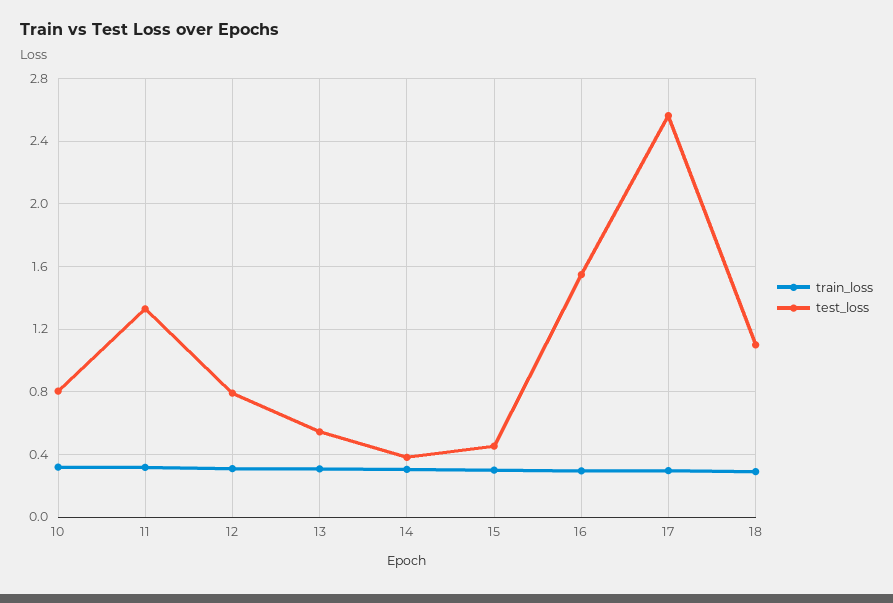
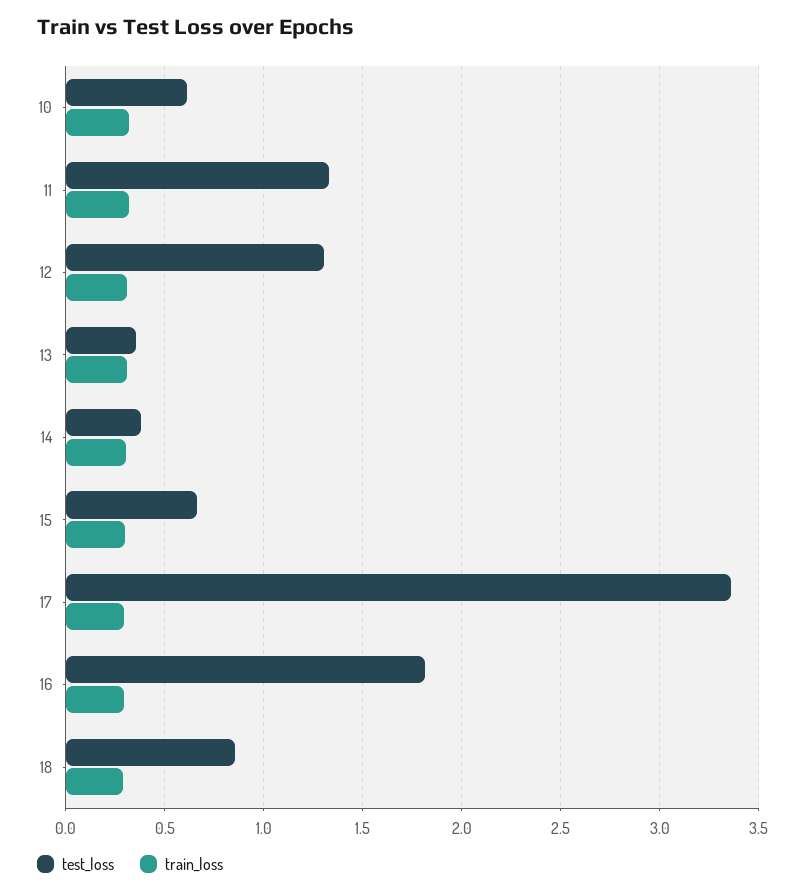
test_loss, 10: 0.8 -> 0.6
test_loss, 12: 0.8 -> 1.3
test_loss, 13: 0.55 -> 0.35
test_loss, 15: 0.45 -> 0.65
test_loss, 16: 1.55 -> 1.8
test_loss, 17: 2.55 -> 3.35
test_loss, 18: 1.1 -> 0.85

